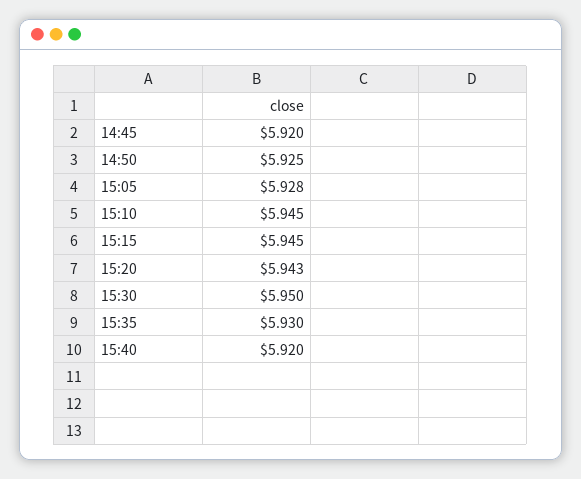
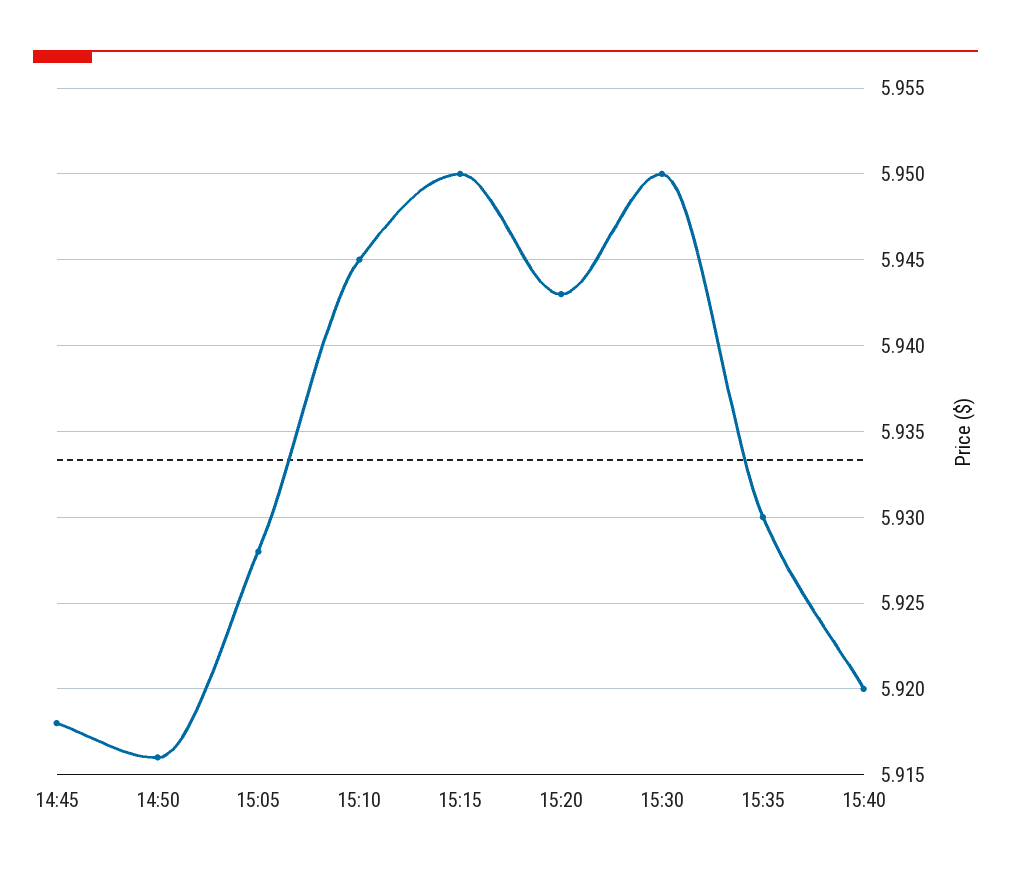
14:45: 5.92 -> 5.918
14:50: 5.925 -> 5.916
15:15: 5.945 -> 5.95

